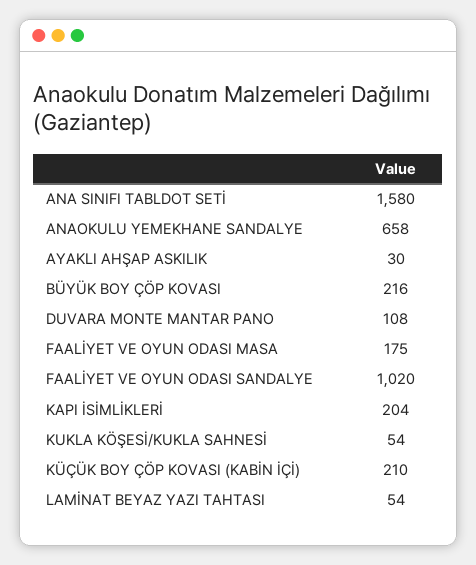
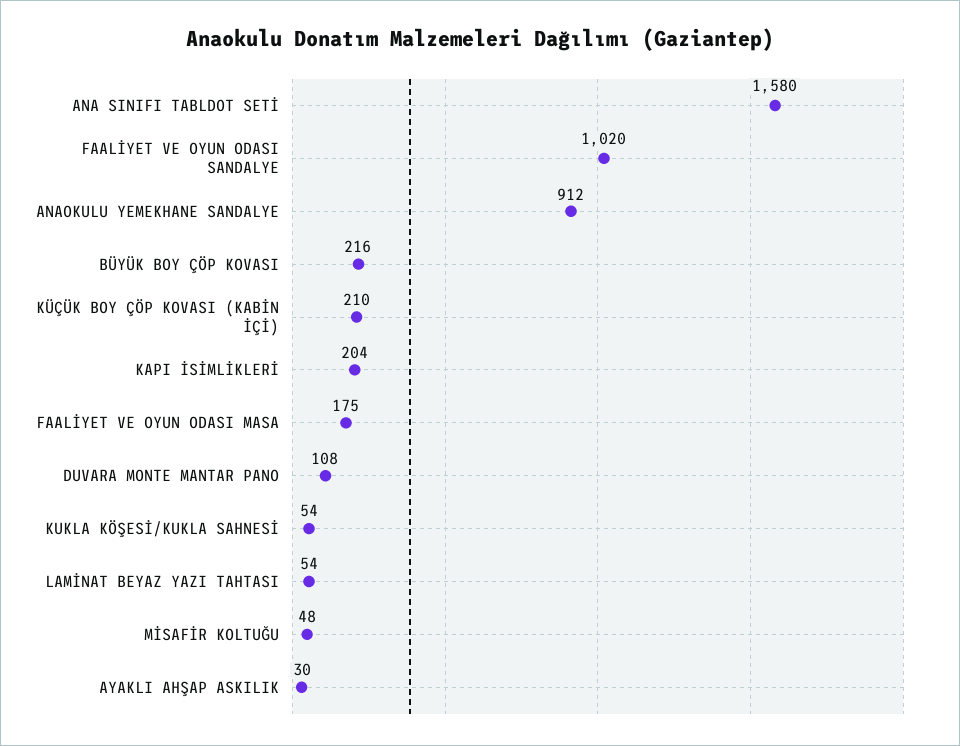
ANAOKULU YEMEKHANE SANDALYE: 658 -> 912
MİSAFİR KOLTUĞU: none -> 48

